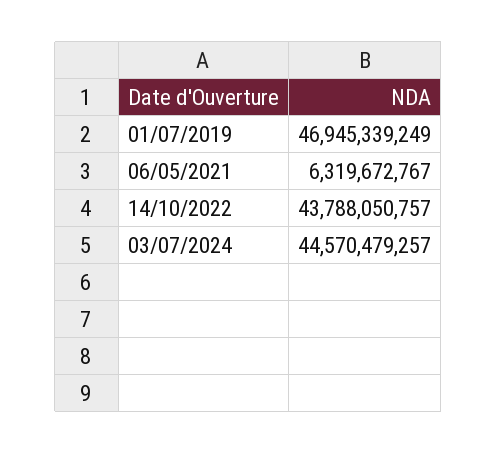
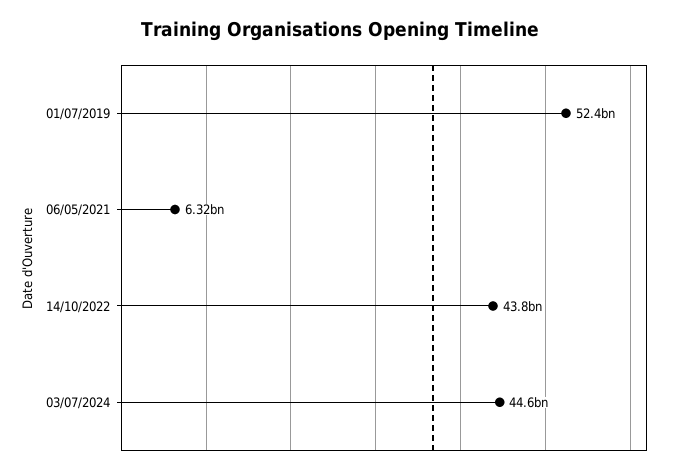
01/07/2019: 46945339249 -> 52400000000

